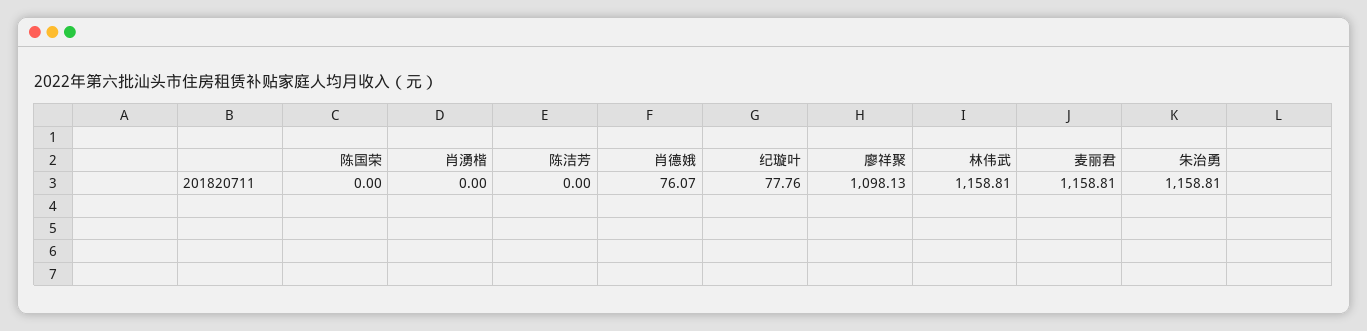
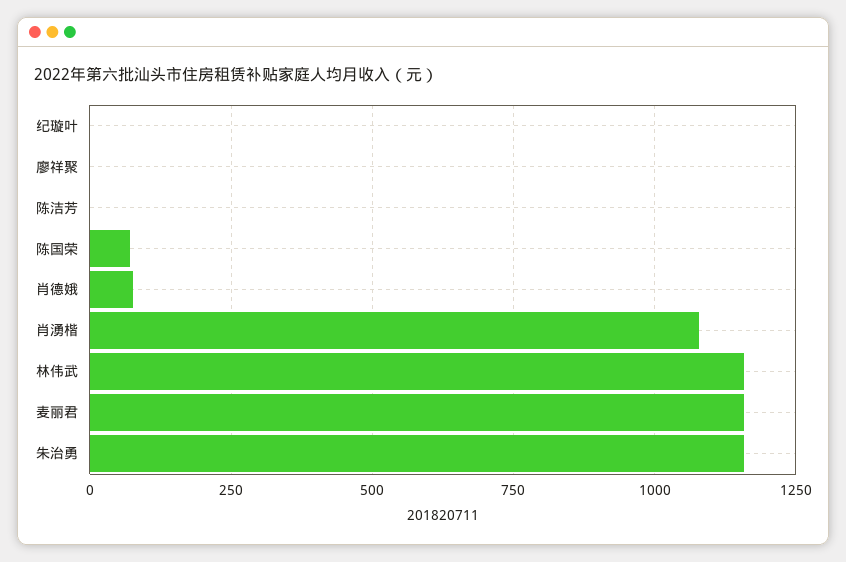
陈国荣: 0 -> 75
肖湧楷: 0 -> 1075
纪璇叶: 77.76 -> 0
廖祥聚: 1098.13 -> 0

